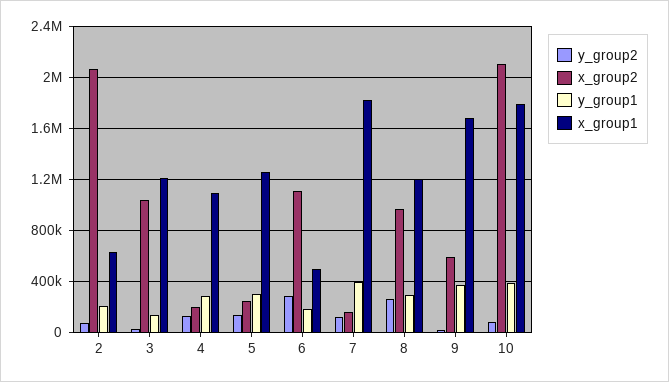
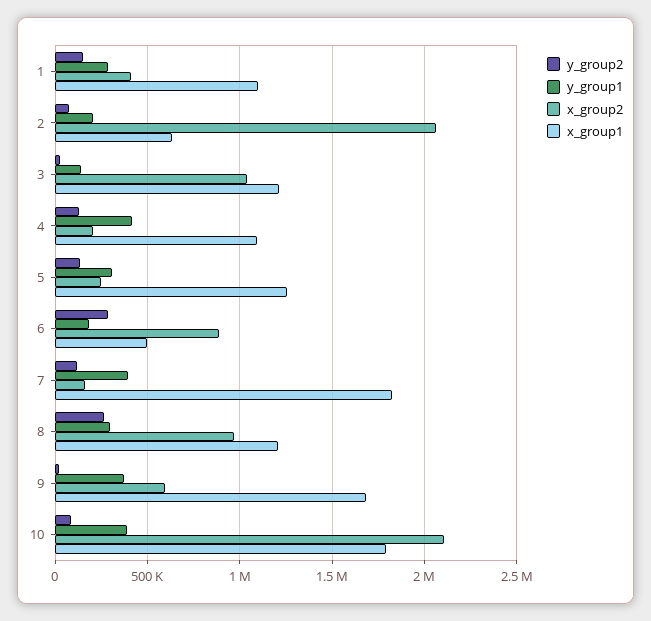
y_group1, 4: 300000 -> 400000
x_group2, 6: 1100000 -> 900000
y_group2, 1: none -> 150000
y_group1, 1: none -> 300000
x_group2, 1: none -> 400000
x_group1, 1: none -> 1100000

